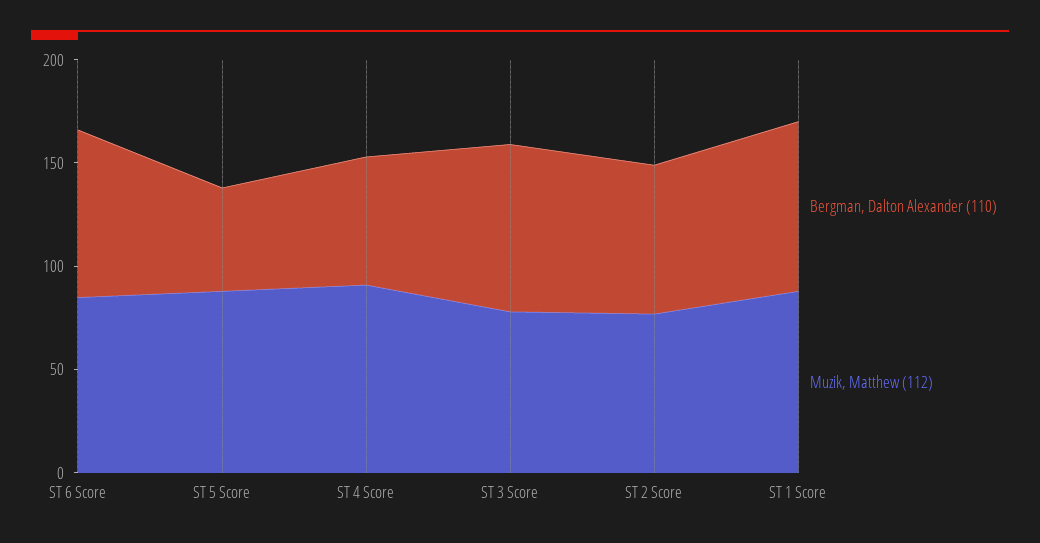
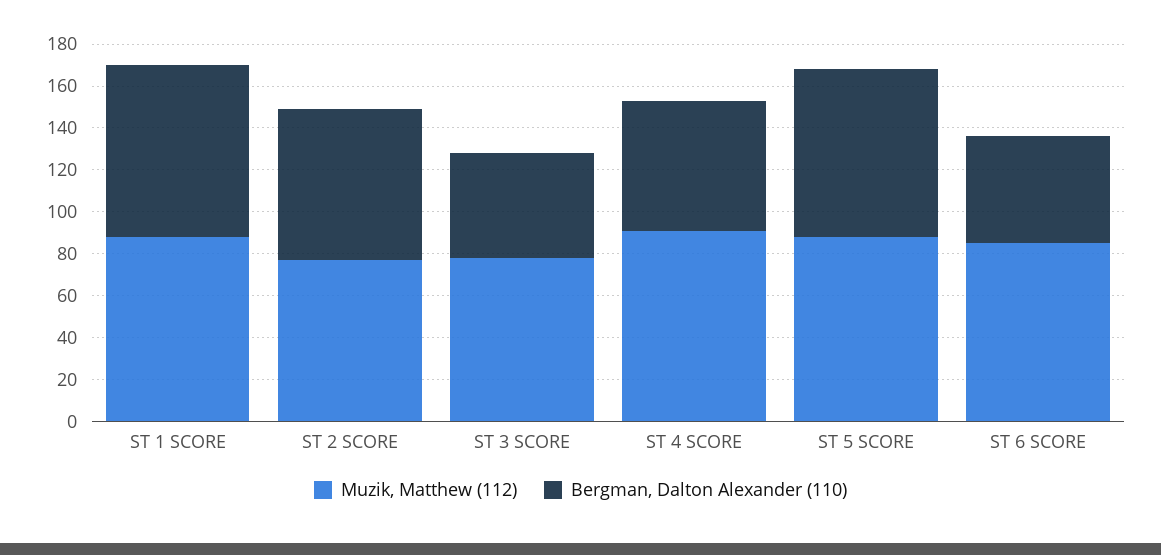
Bergman, Dalton Alexander (110), ST 6 Score: 80 -> 50
Bergman, Dalton Alexander (110), ST 5 Score: 50 -> 80
Bergman, Dalton Alexander (110), ST 3 Score: 80 -> 50

